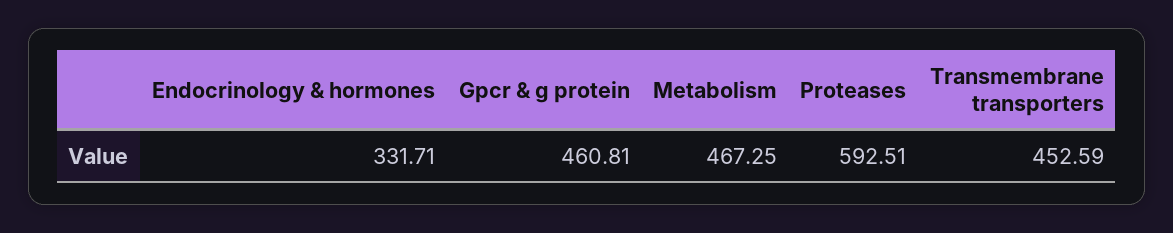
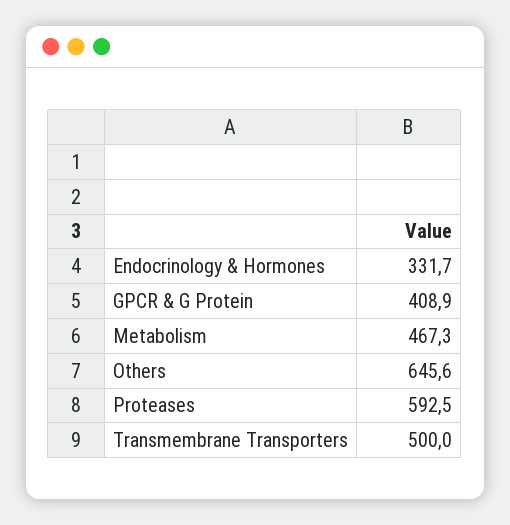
Gpcr & g protein: 460.81 -> 408.9
Transmembrane transporters: 452.59 -> 500
Others: none -> 645.6

